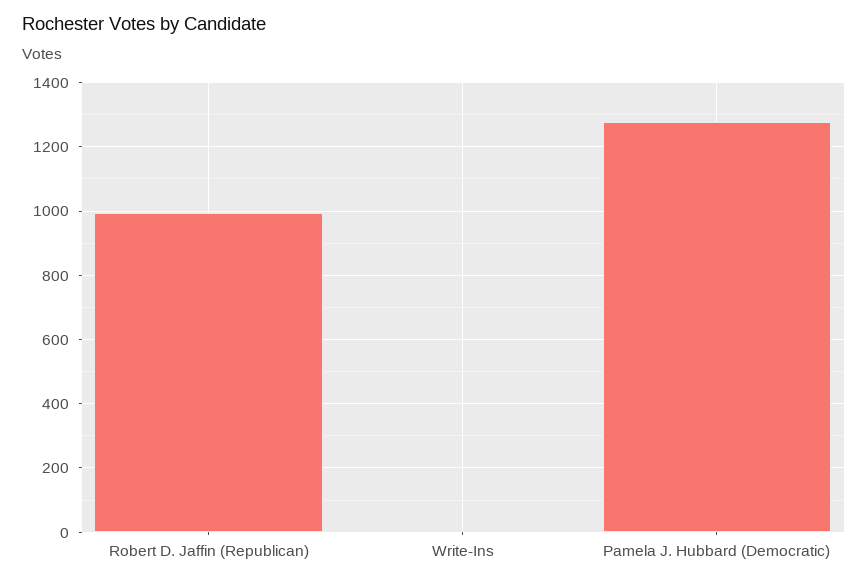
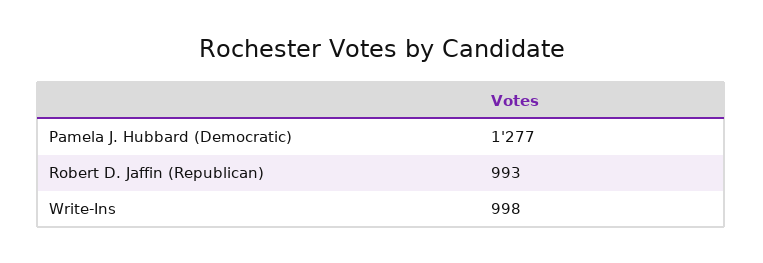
Write-Ins: 0 -> 998

